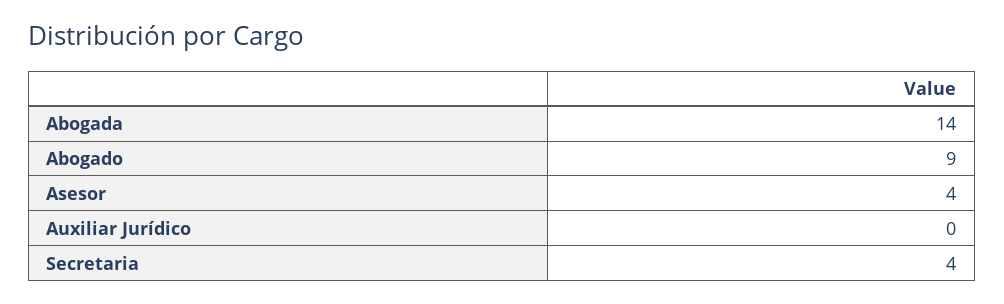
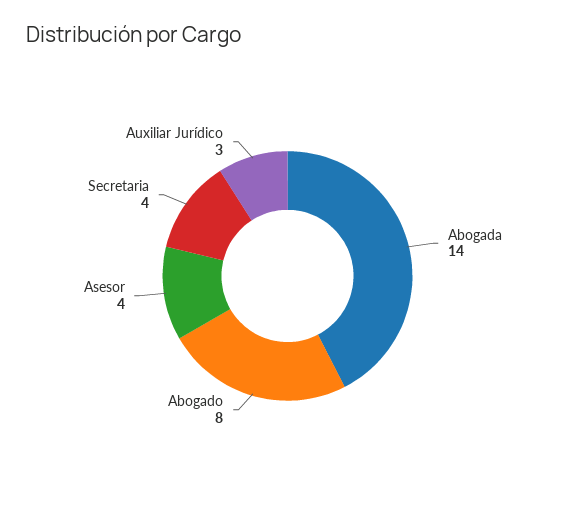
Abogado: 9 -> 8
Auxiliar Jurídico: 0 -> 3

